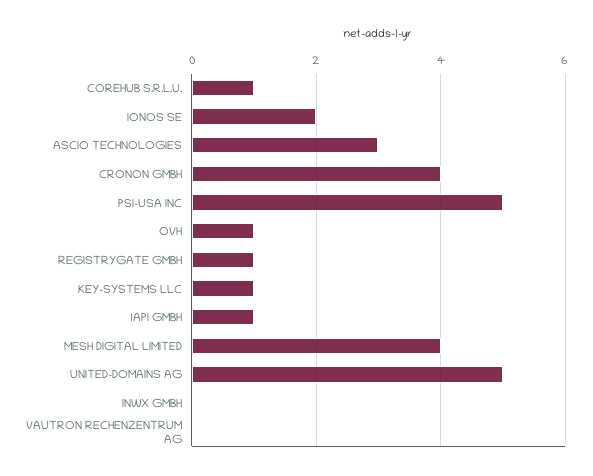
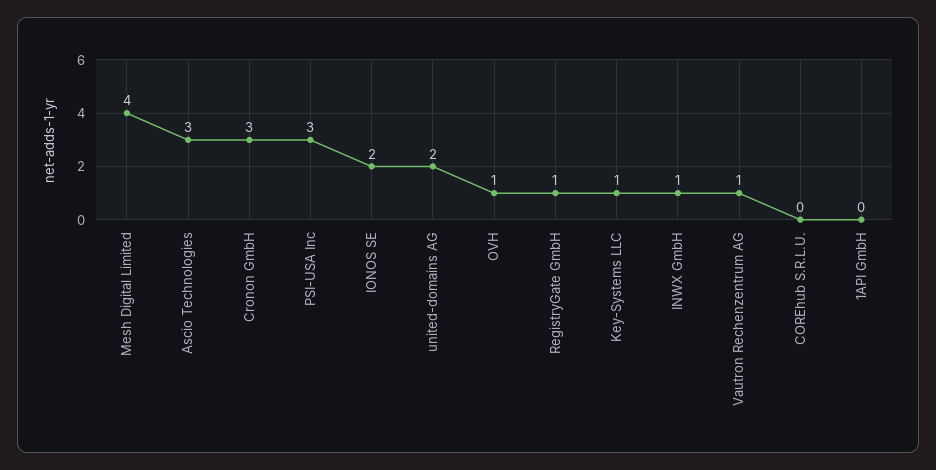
COREHUB S.R.L.U.: 1 -> 0
CRONON GMBH: 4 -> 3
PSI-USA INC: 5 -> 3
1API GMBH: 1 -> 0
UNITED-DOMAINS AG: 5 -> 2
INWX GMBH: 0 -> 1
VAUTRON RECHENZENTRUM AG: 0 -> 1

